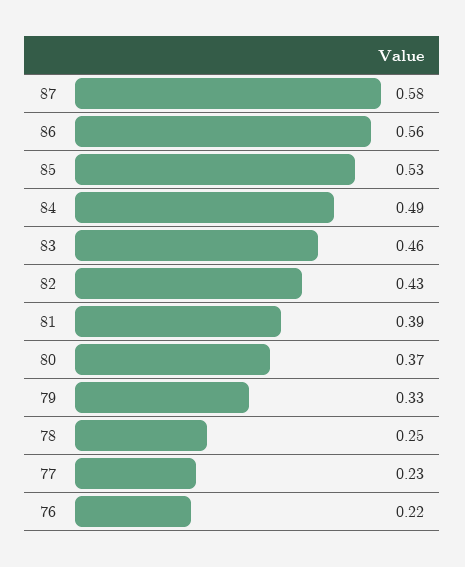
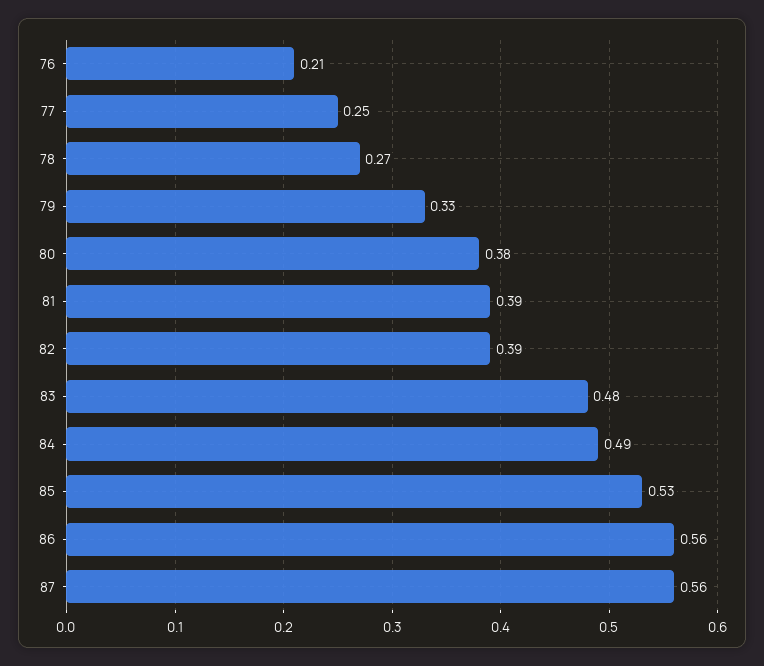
87: 0.58 -> 0.56
83: 0.46 -> 0.48
82: 0.43 -> 0.39
80: 0.37 -> 0.38
78: 0.25 -> 0.27
77: 0.23 -> 0.25
76: 0.22 -> 0.21

